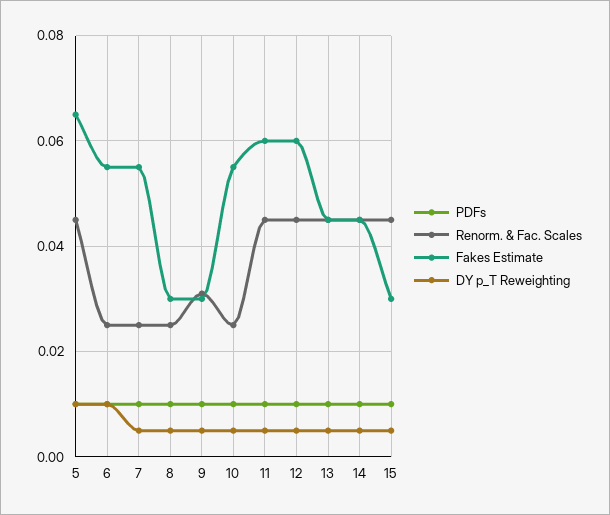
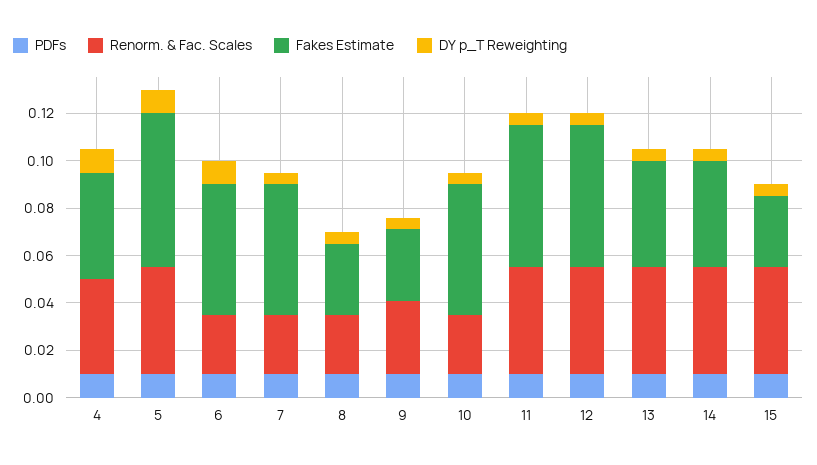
PDFs, 4: none -> 0.01
Renorm. & Fac. Scales, 4: none -> 0.04
Fakes Estimate, 4: none -> 0.045
DY p_T Reweighting, 4: none -> 0.01

